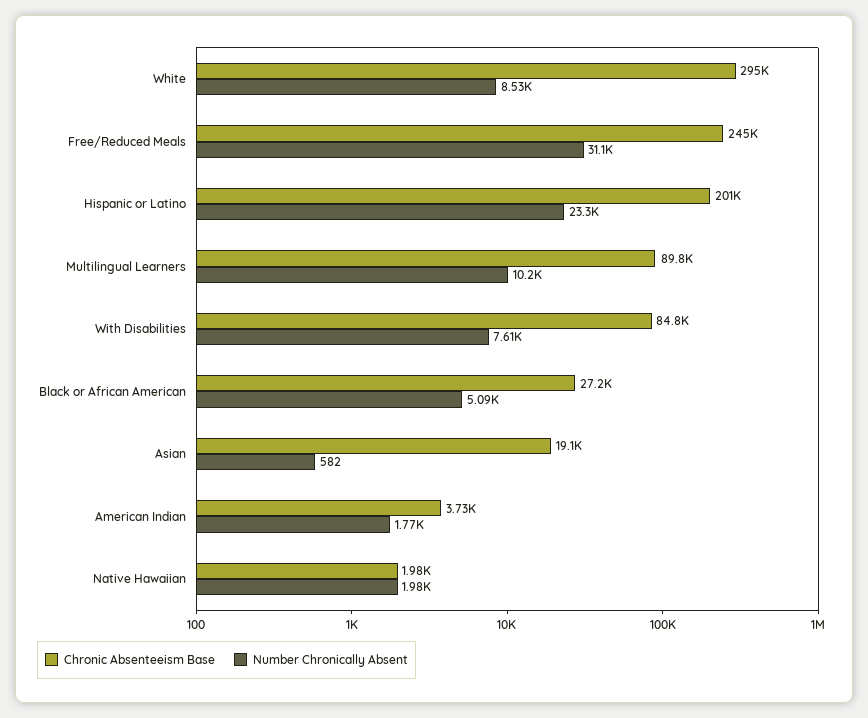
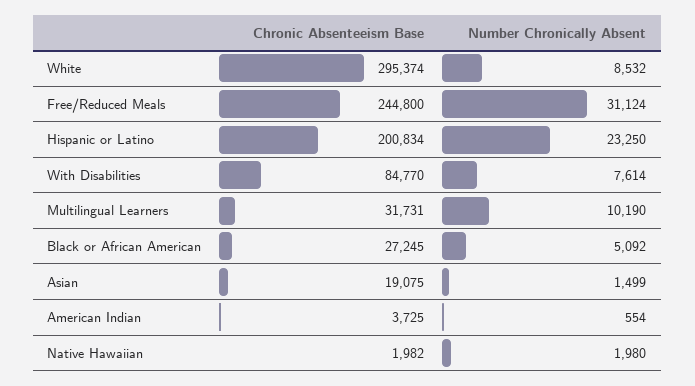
Chronic Absenteeism Base, Multilingual Learners: 89800 -> 31731
Number Chronically Absent, Asian: 582 -> 1499
Number Chronically Absent, American Indian: 1770 -> 554

